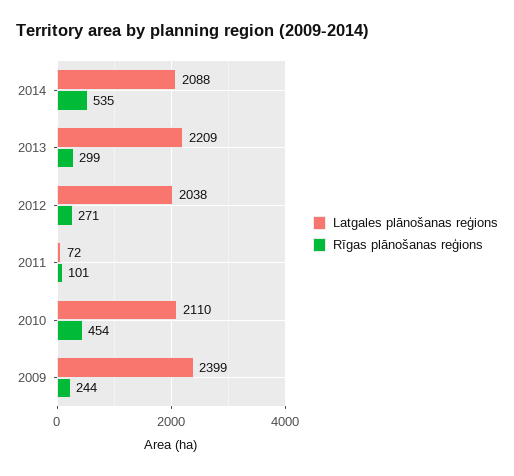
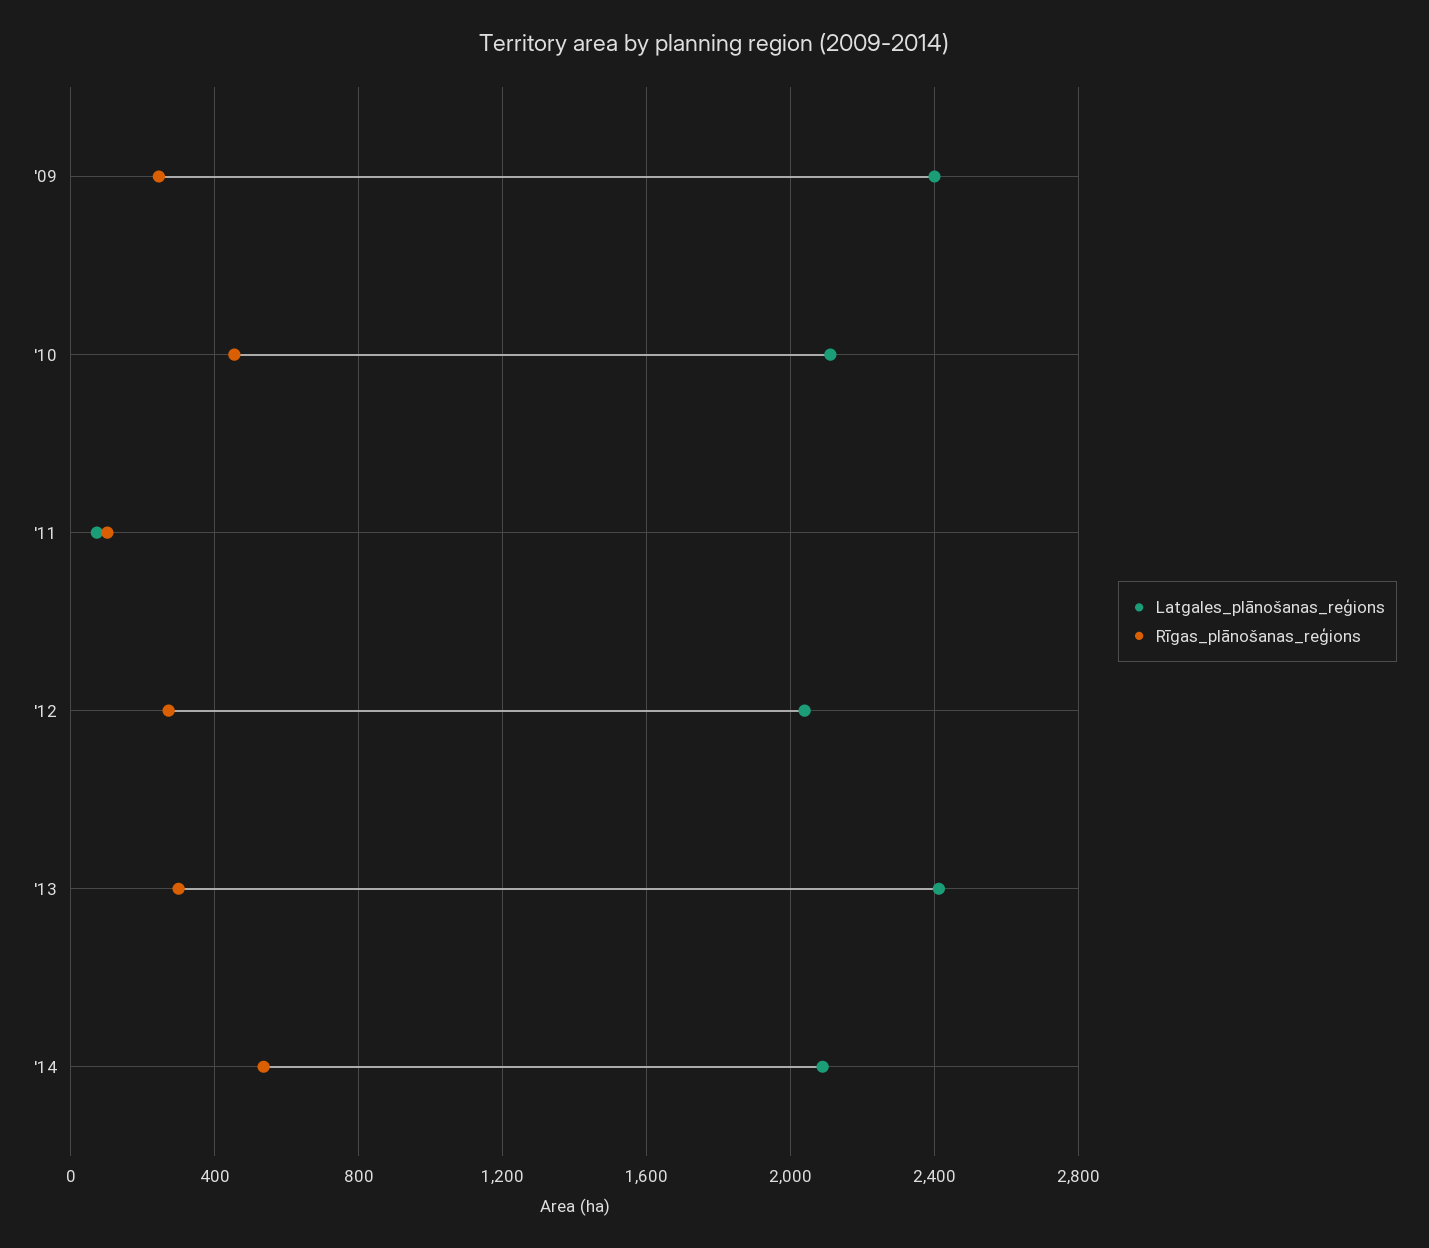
Latgales plānošanas reģions, 2013: 2209 -> 2400

